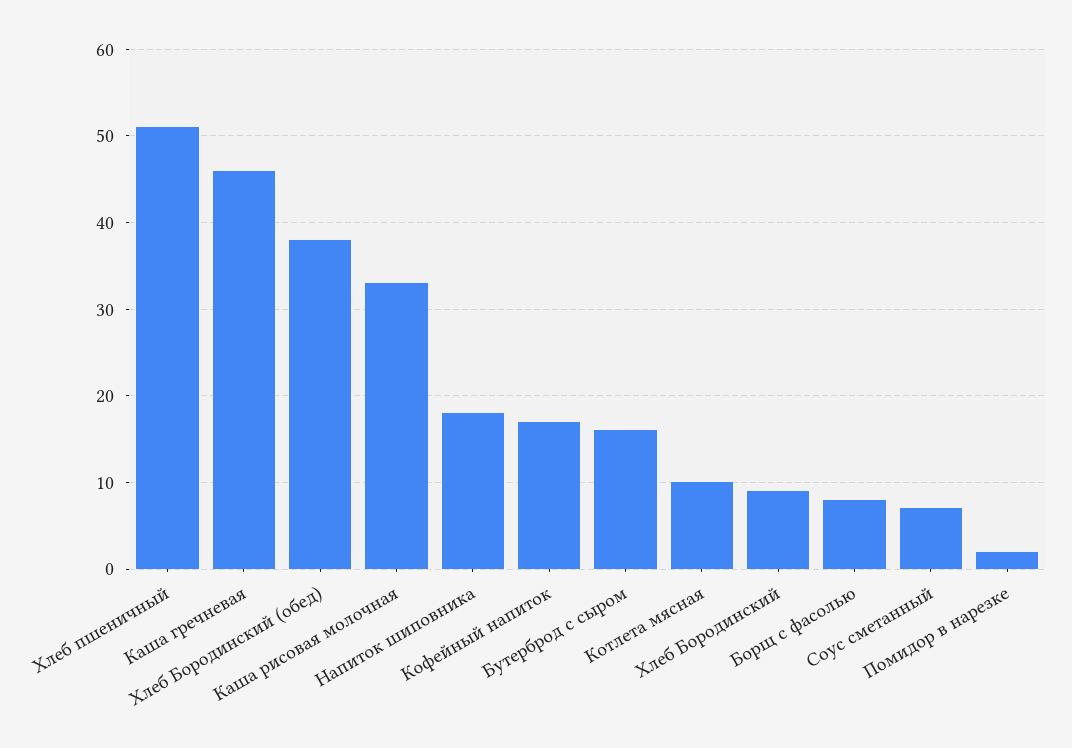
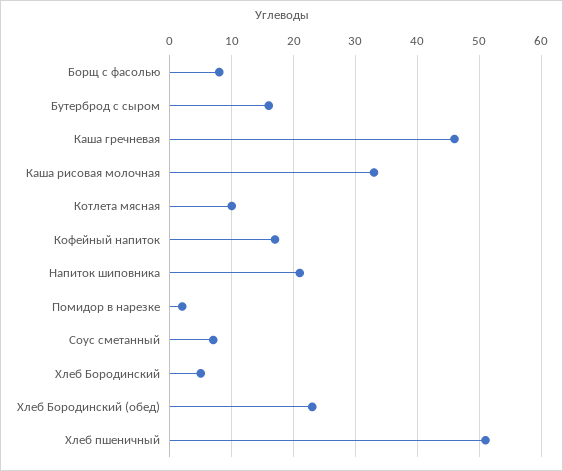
Хлеб Бородинский (обед): 38 -> 23
Напиток шиповника: 18 -> 21
Хлеб Бородинский: 9 -> 5

